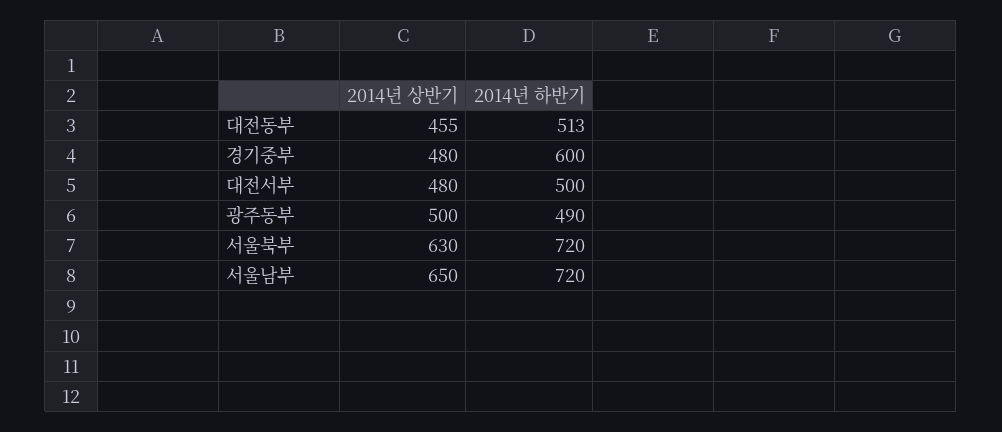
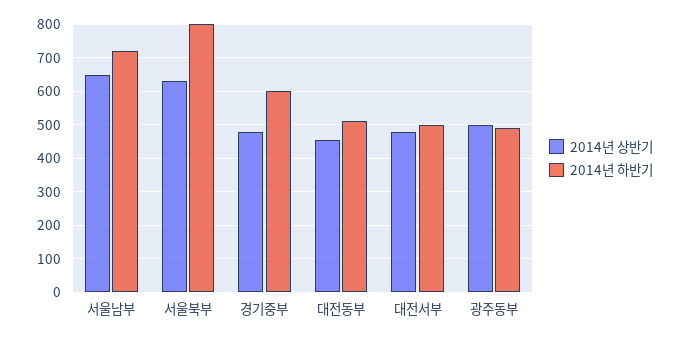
2014년 하반기, 서울북부: 720 -> 800

